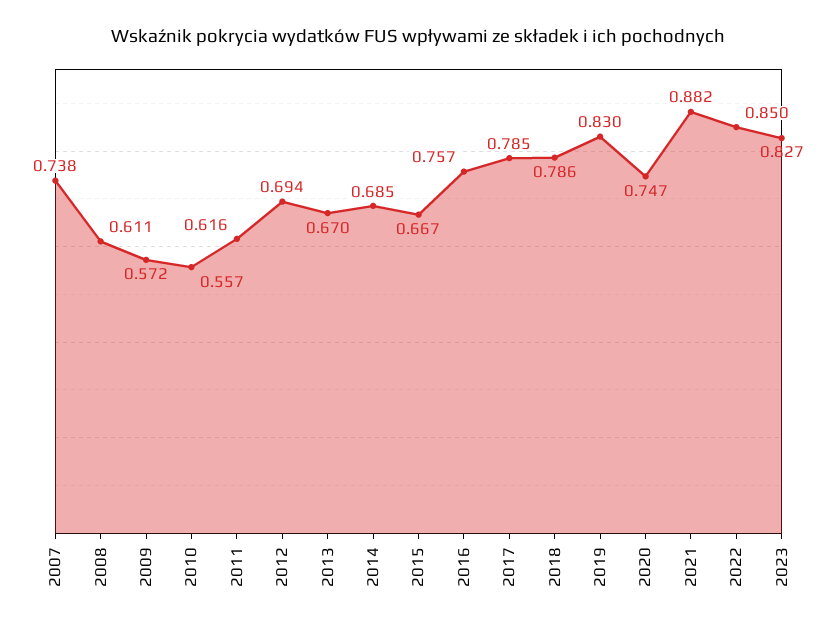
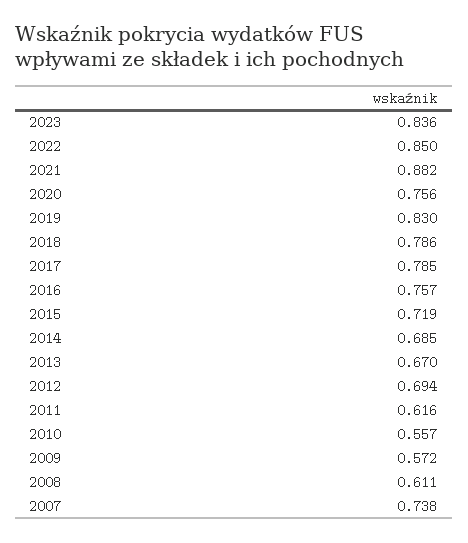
2015: 0.667 -> 0.719
2020: 0.747 -> 0.756
2023: 0.827 -> 0.836

